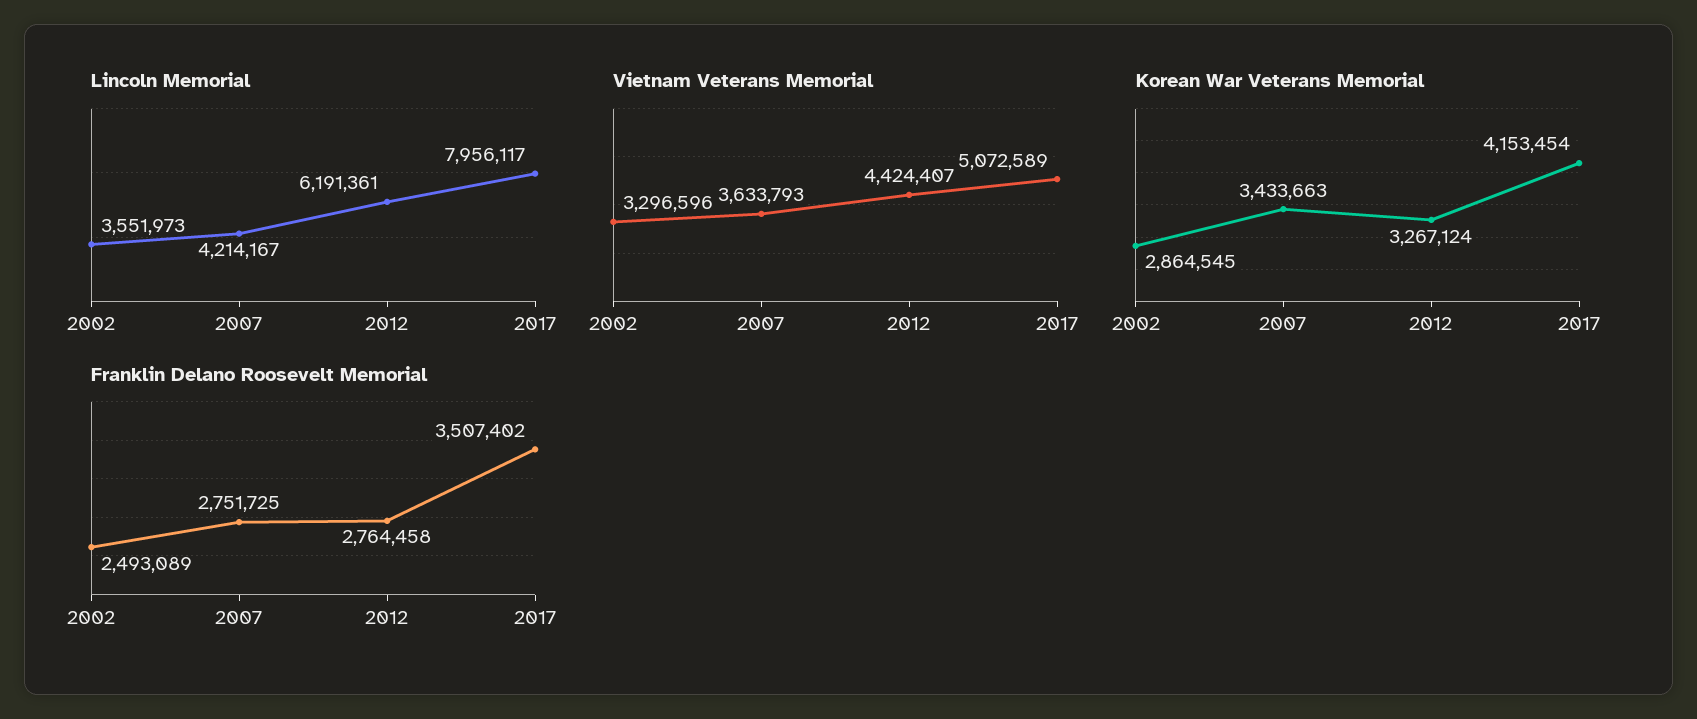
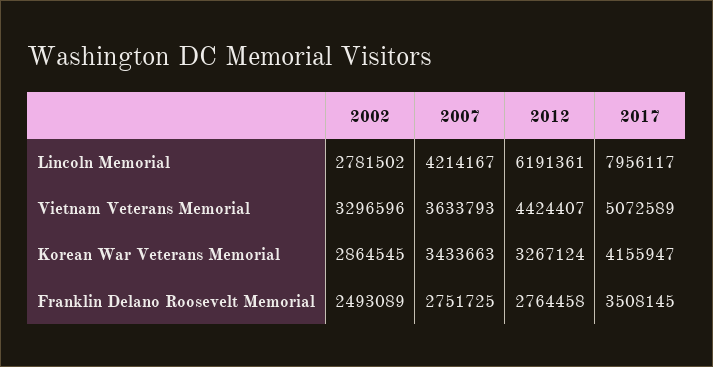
Lincoln Memorial, 2002: 3551973 -> 2781502
Korean War Veterans Memorial, 2017: 4153454 -> 4155947
Franklin Delano Roosevelt Memorial, 2017: 3507402 -> 3508145

